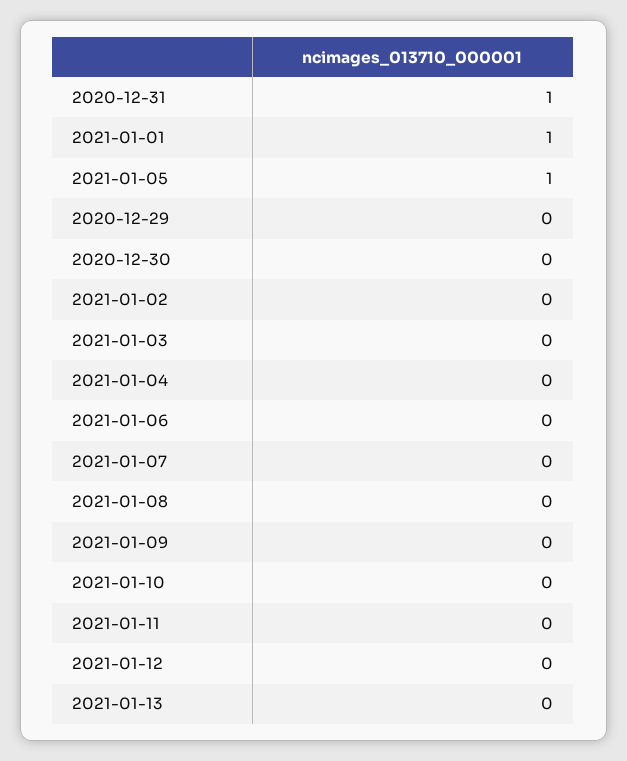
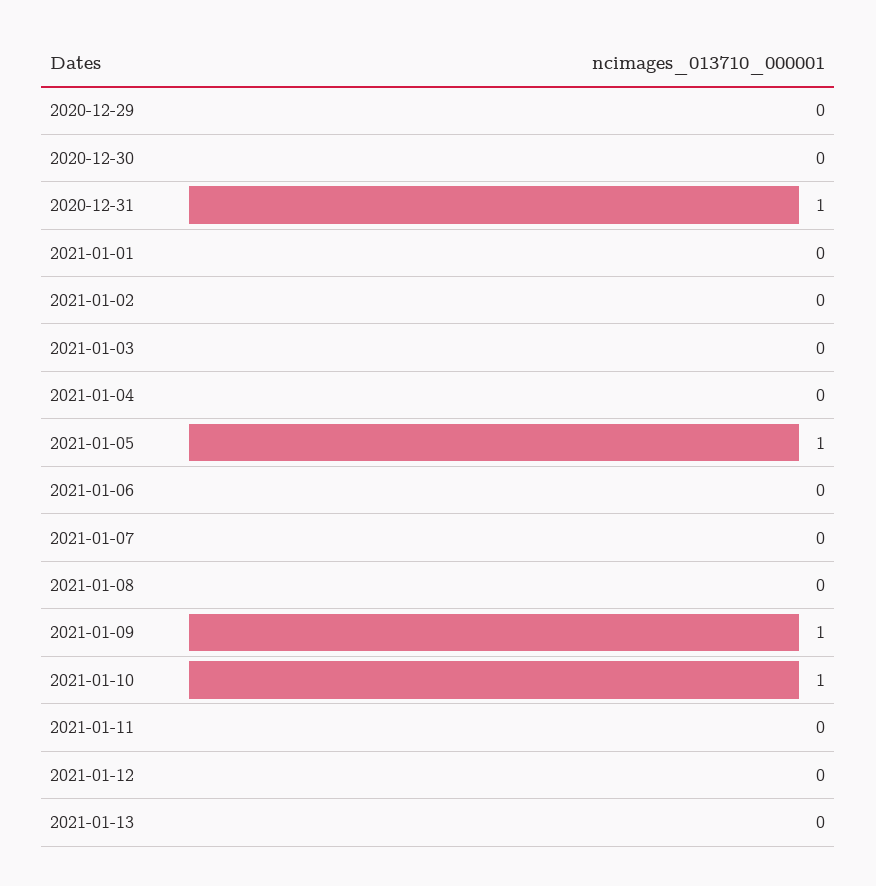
2021-01-01: 1 -> 0
2021-01-09: 0 -> 1
2021-01-10: 0 -> 1

